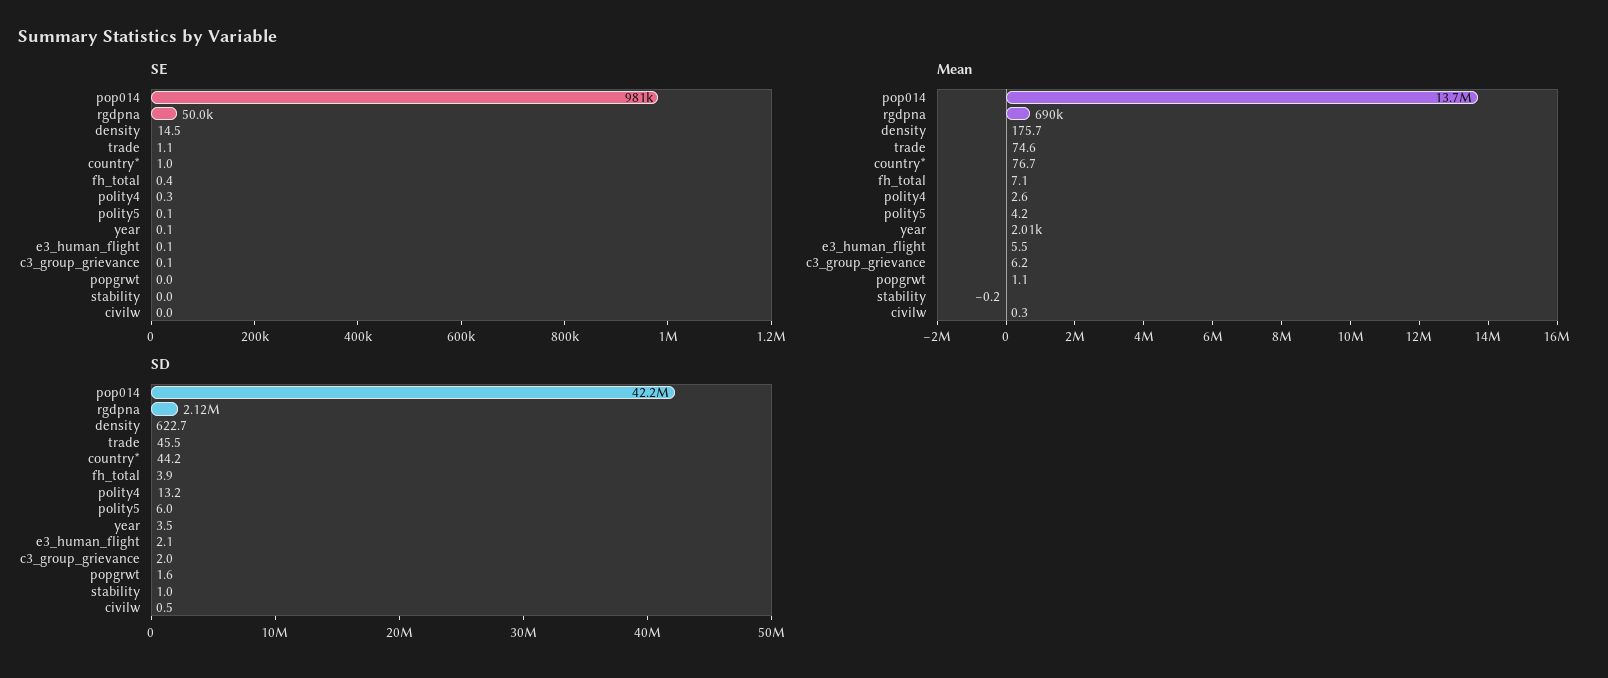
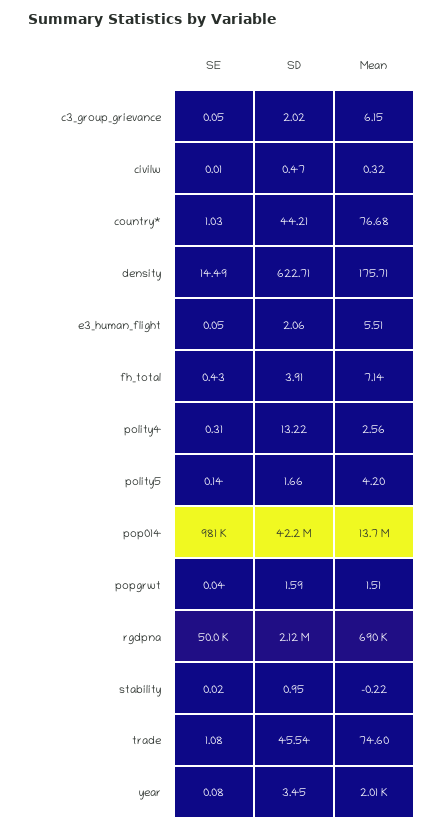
Mean, popgrwt: 1.1 -> 1.51
SD, polity5: 6 -> 1.66

